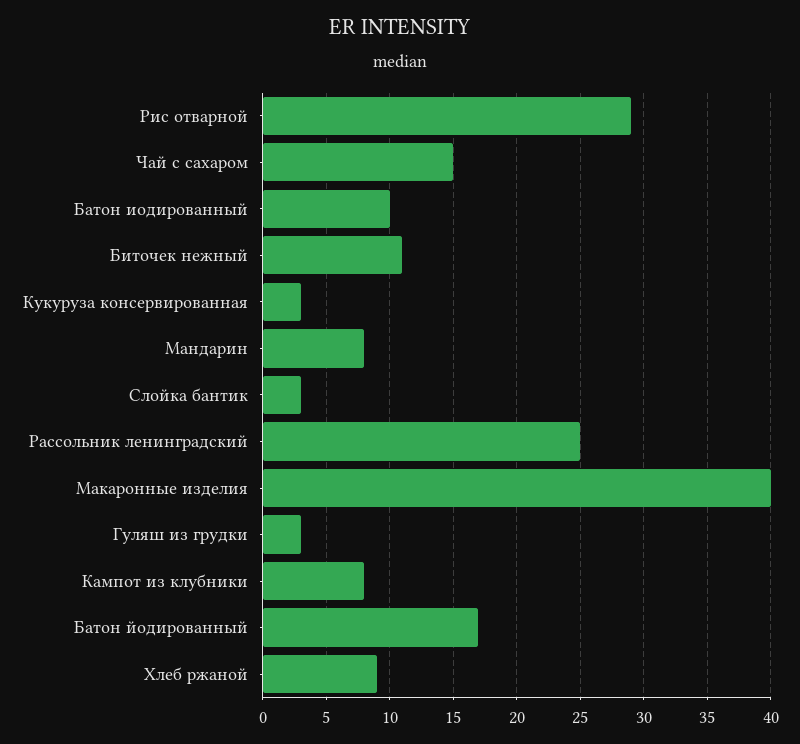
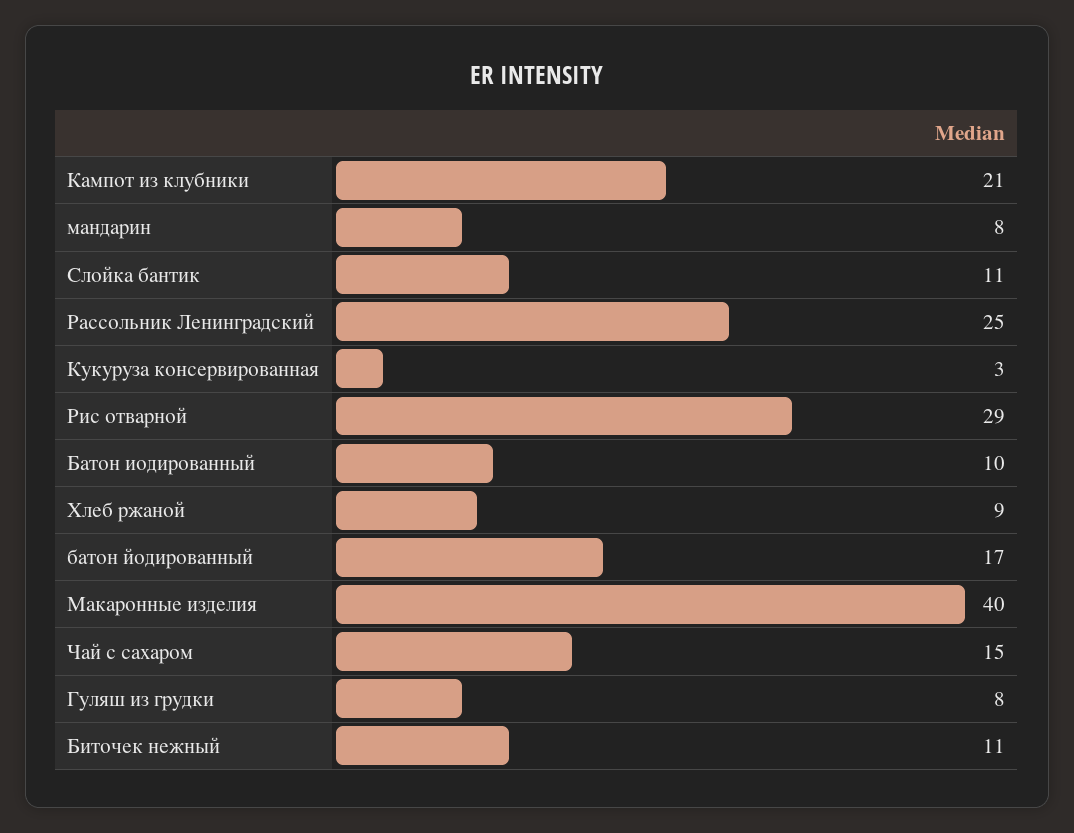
Слойка бантик: 3 -> 11
Гуляш из грудки: 3 -> 8
Кампот из клубники: 8 -> 21

